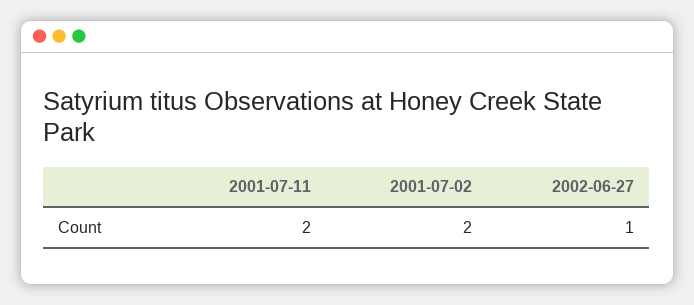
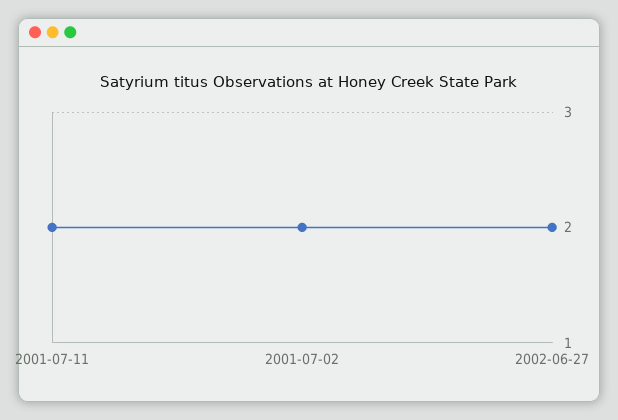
2002-06-27: 1 -> 2

